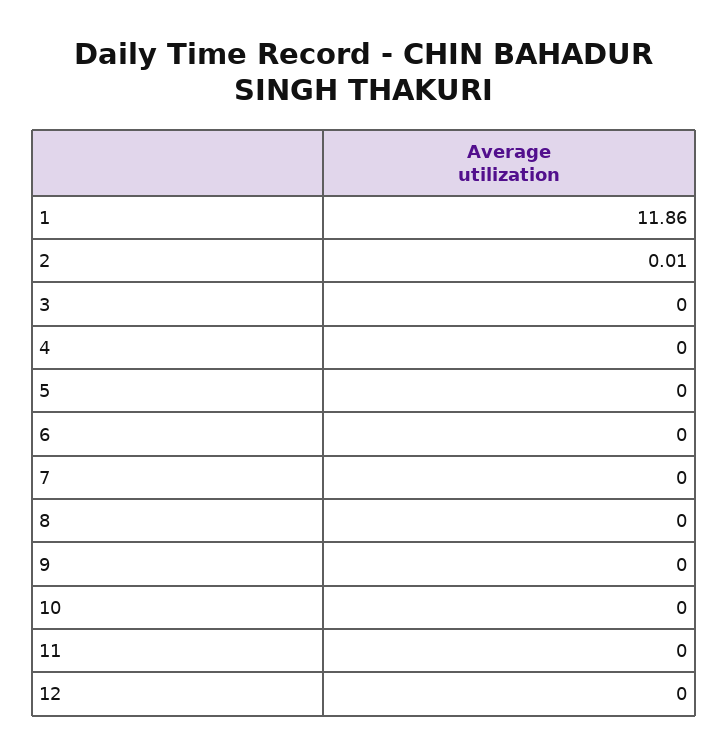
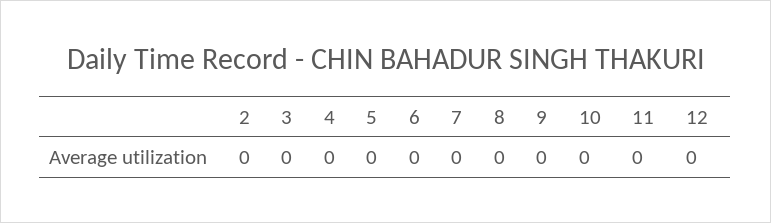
1: 11.86 -> none
2: 0.01 -> 0

